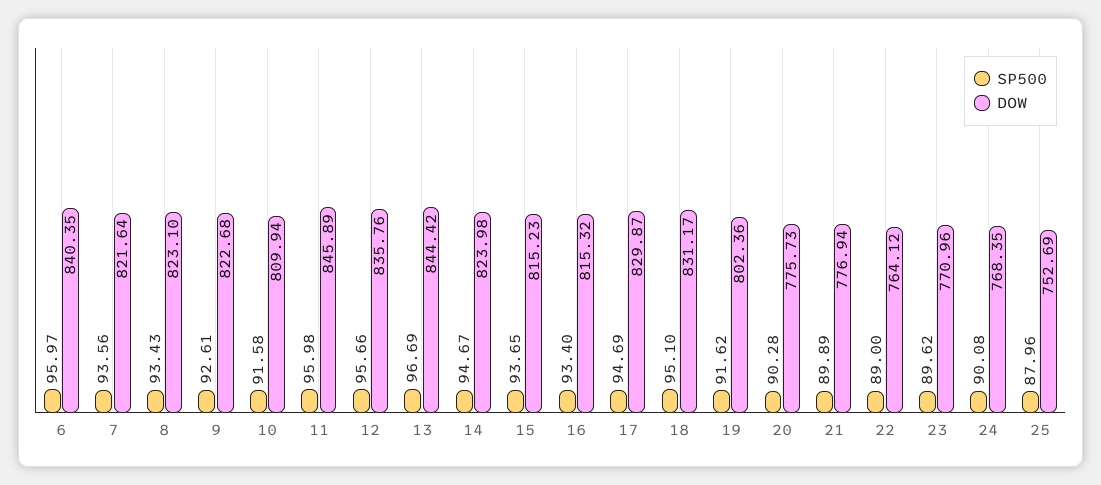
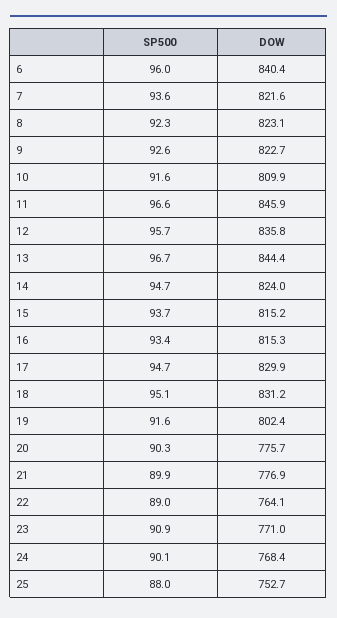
SP500, 8: 93.43 -> 92.3
SP500, 11: 95.98 -> 96.6
SP500, 23: 89.62 -> 90.9

